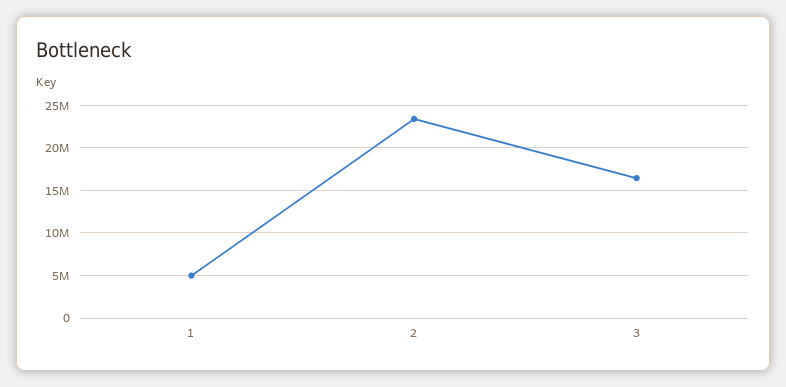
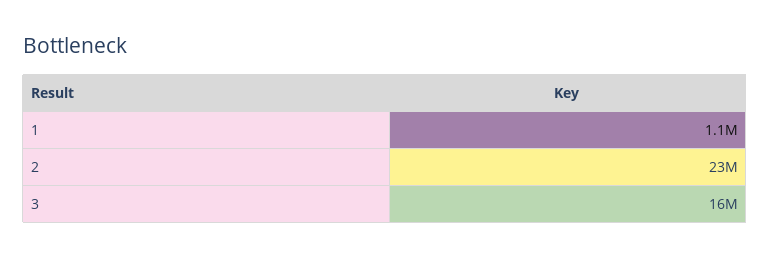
1: 5000000 -> 1100000

